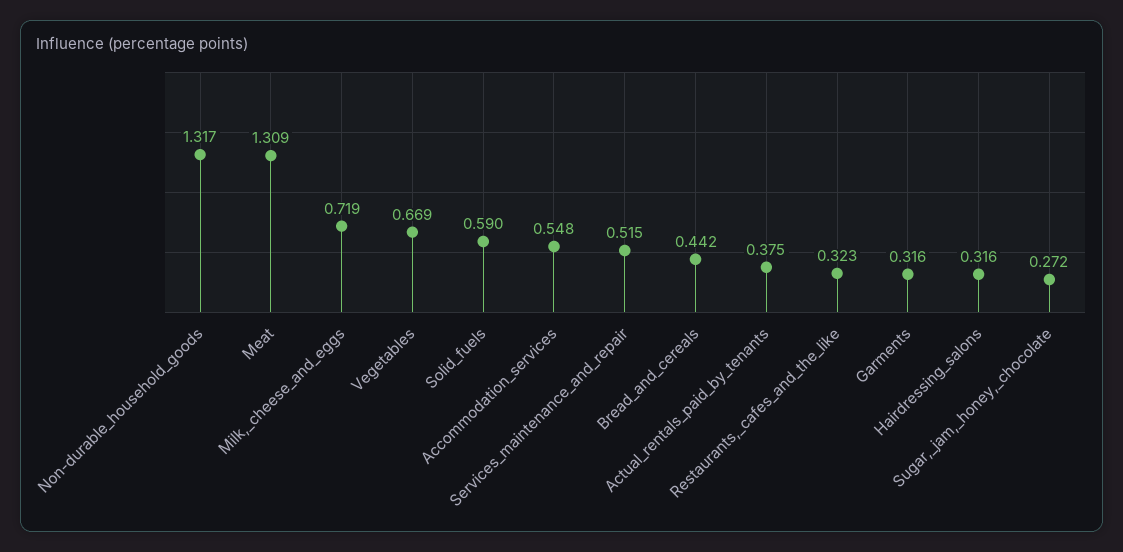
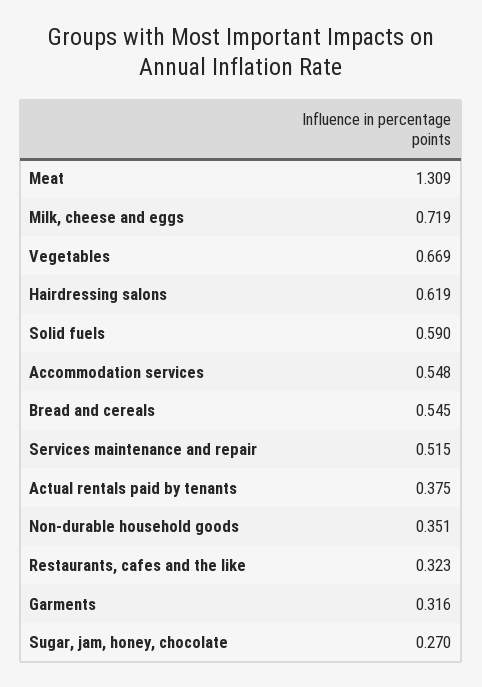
Non-durable_household_goods: 1.317 -> 0.351
Bread_and_cereals: 0.442 -> 0.545
Hairdressing_salons: 0.316 -> 0.619
Sugar,_jam,_honey,_chocolate: 0.272 -> 0.27

